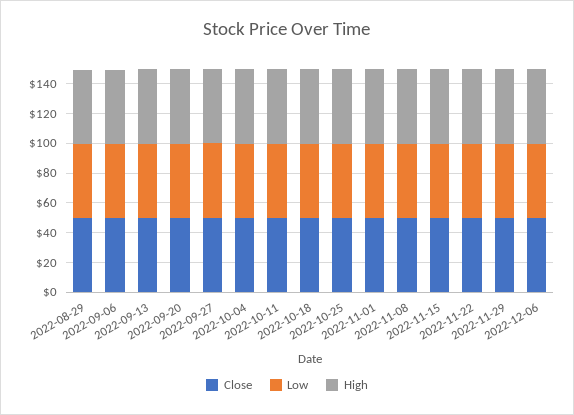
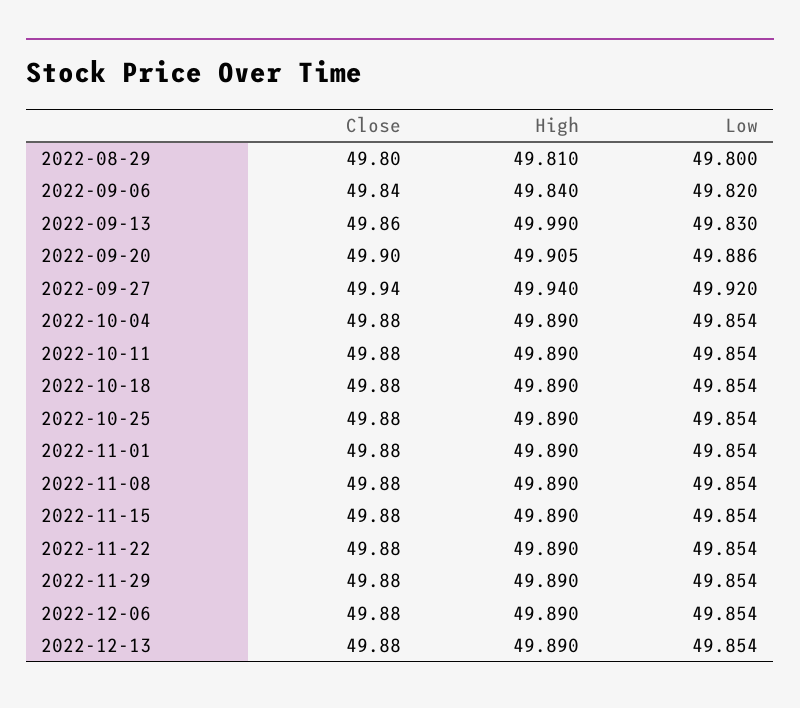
Close, 2022-12-13: none -> 49.88
High, 2022-12-13: none -> 49.89
Low, 2022-12-13: none -> 49.854

